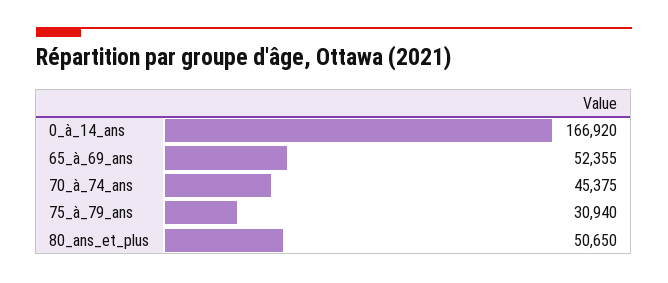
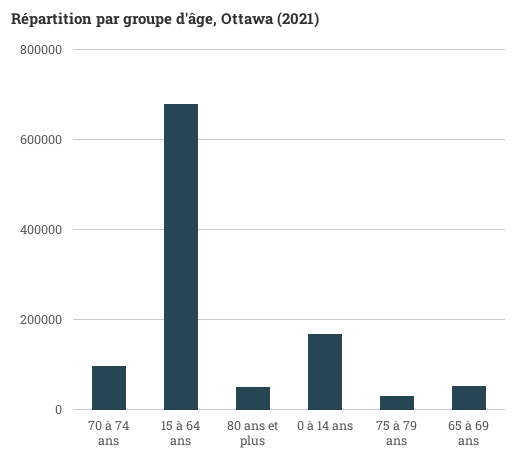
70_à_74_ans: 45375 -> 100000
15 à 64 ans: none -> 680000

